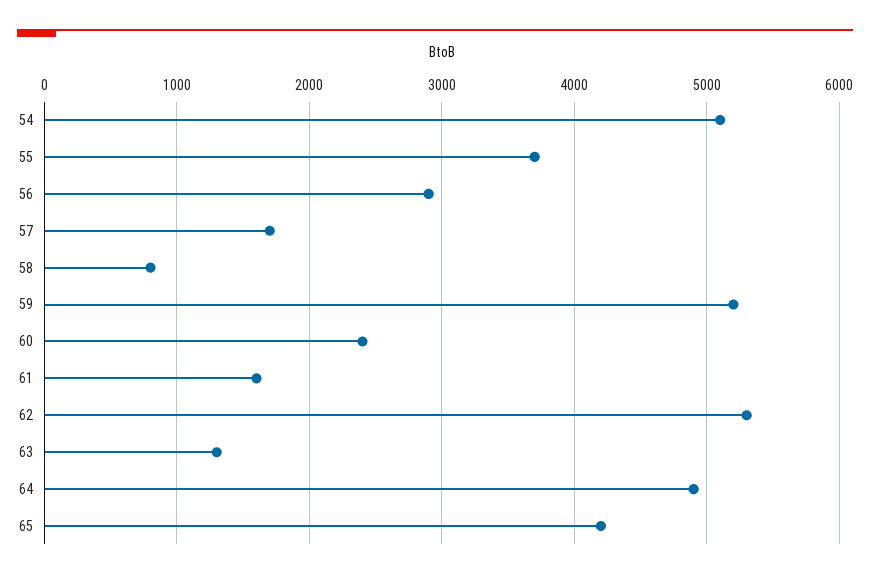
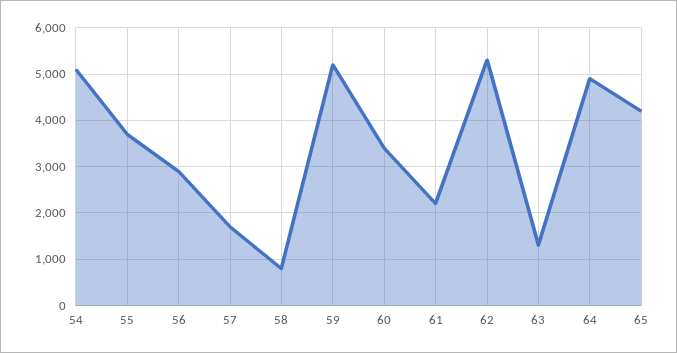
60: 2400 -> 3400
61: 1600 -> 2200

